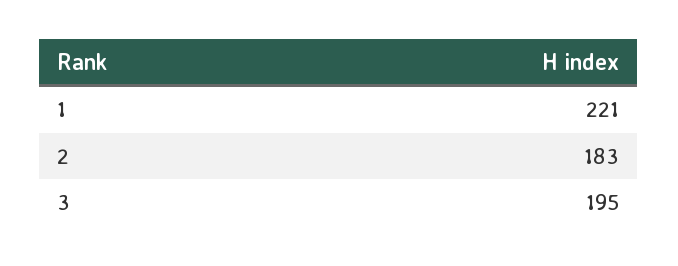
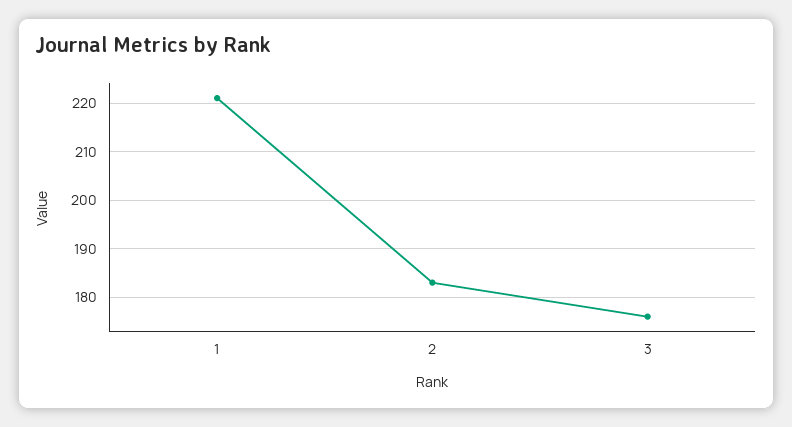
3: 195 -> 175

